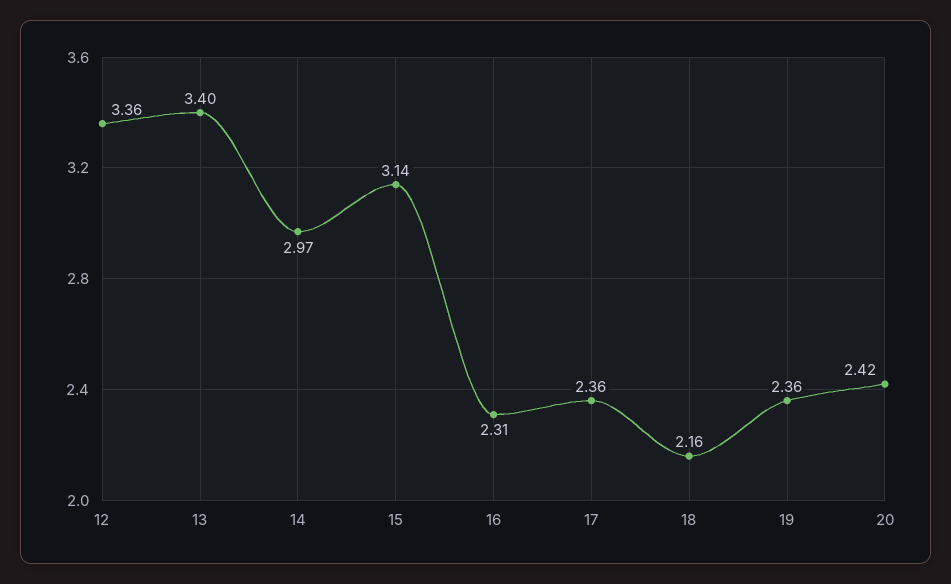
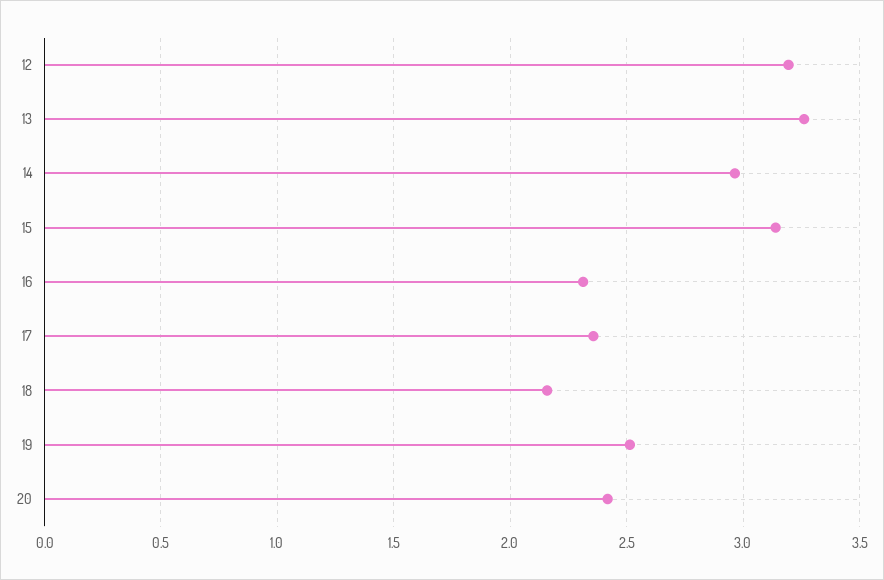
12: 3.36 -> 3.2
13: 3.4 -> 3.25
19: 2.36 -> 2.5

